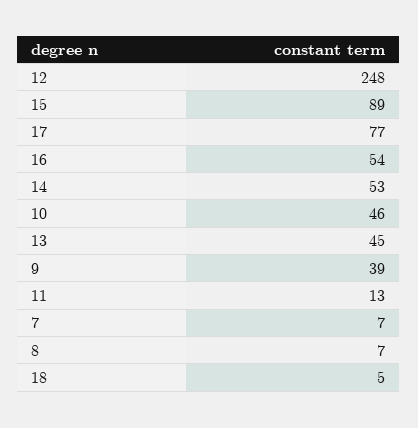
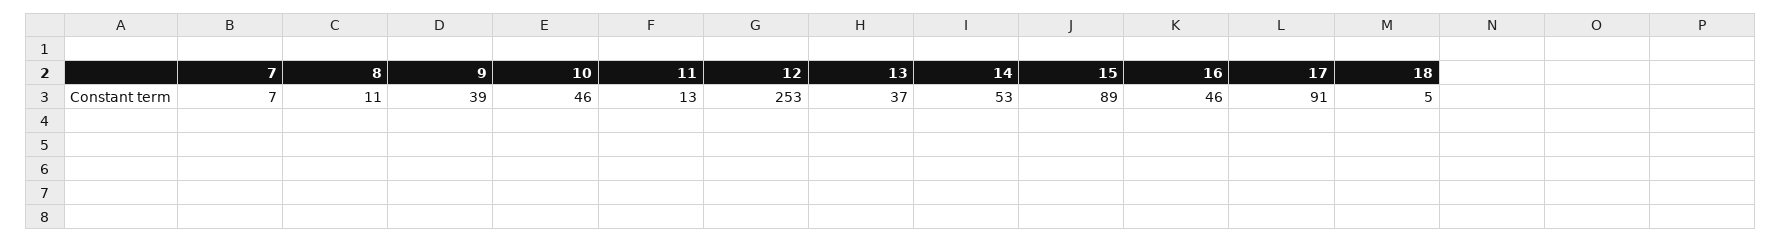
12: 248 -> 253
17: 77 -> 91
16: 54 -> 46
13: 45 -> 37
8: 7 -> 11

